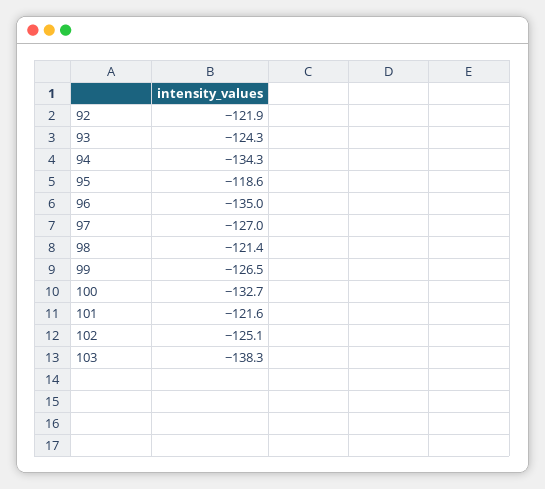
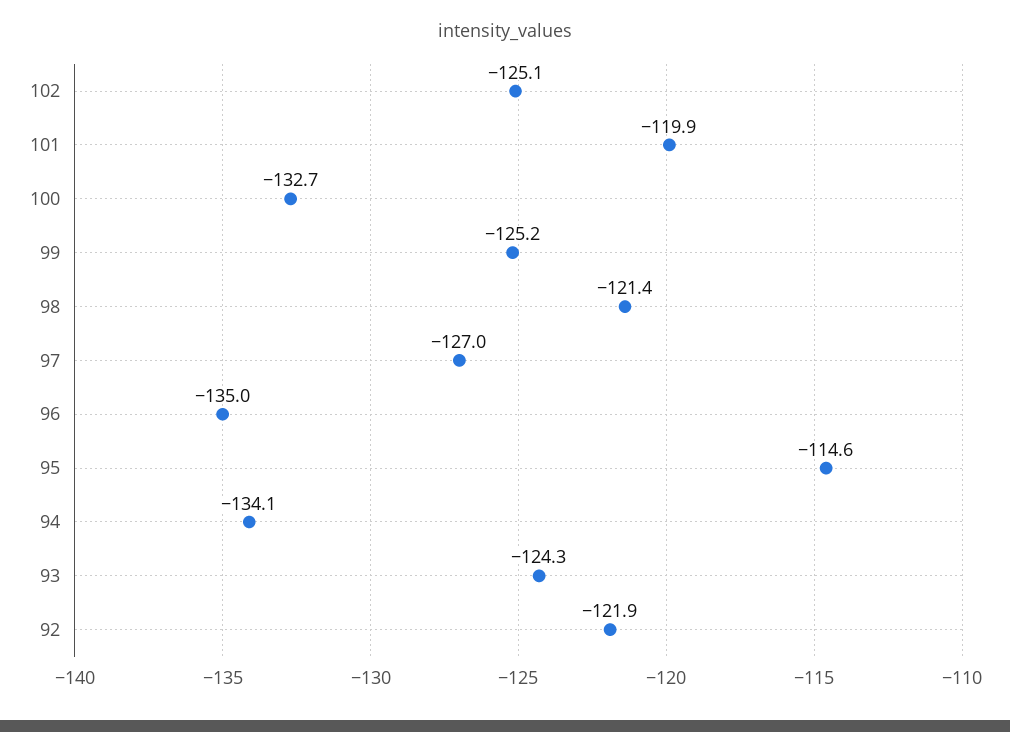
94: -134.3 -> -134.1
95: -118.6 -> -114.6
99: -126.5 -> -125.2
101: -121.6 -> -119.9
103: -138.3 -> none

